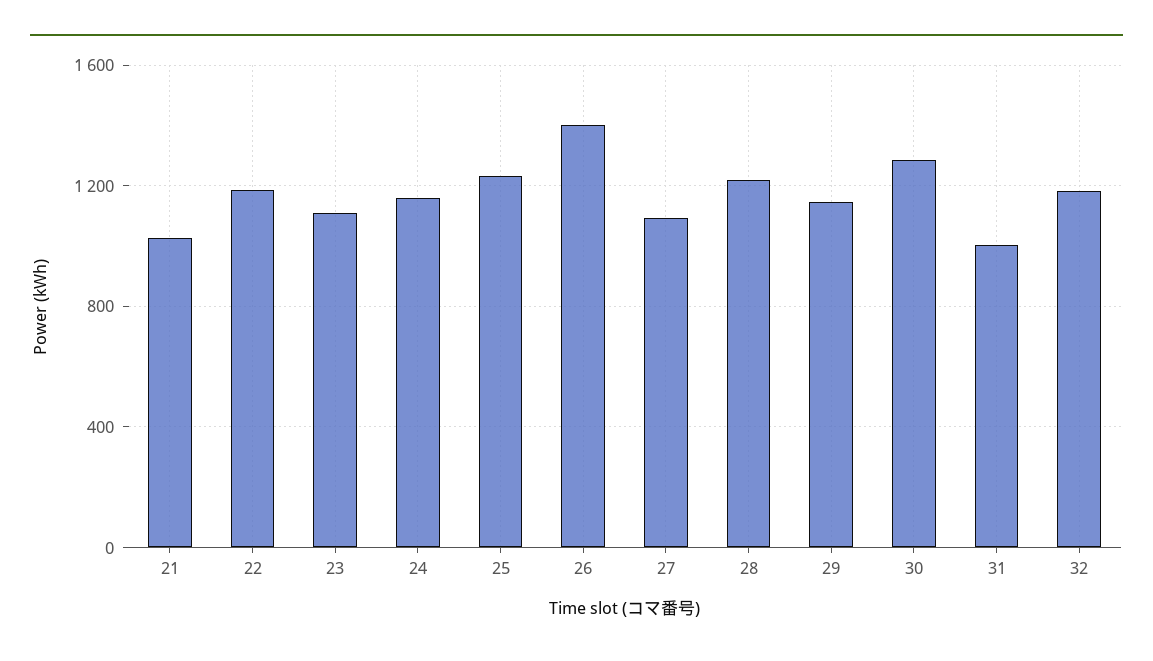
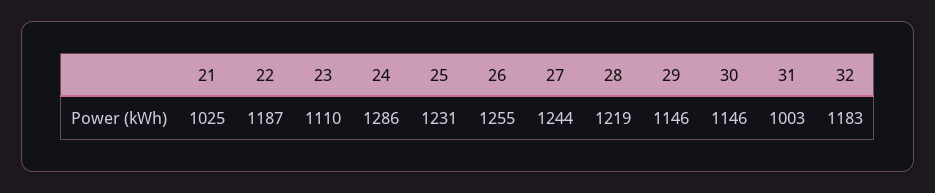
24: 1150 -> 1286
26: 1400 -> 1255
27: 1100 -> 1244
30: 1300 -> 1146

